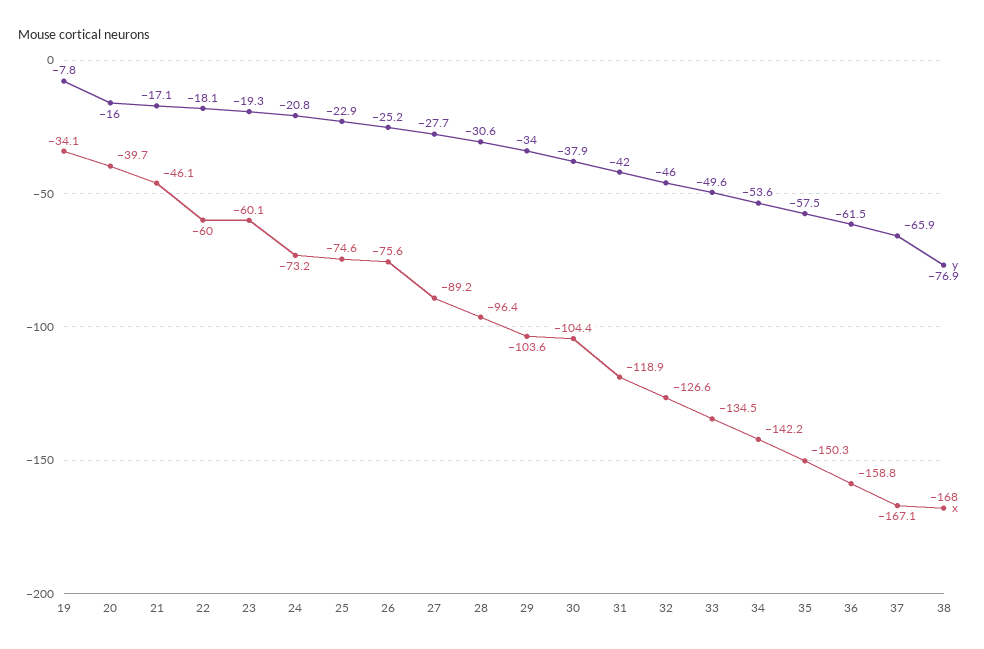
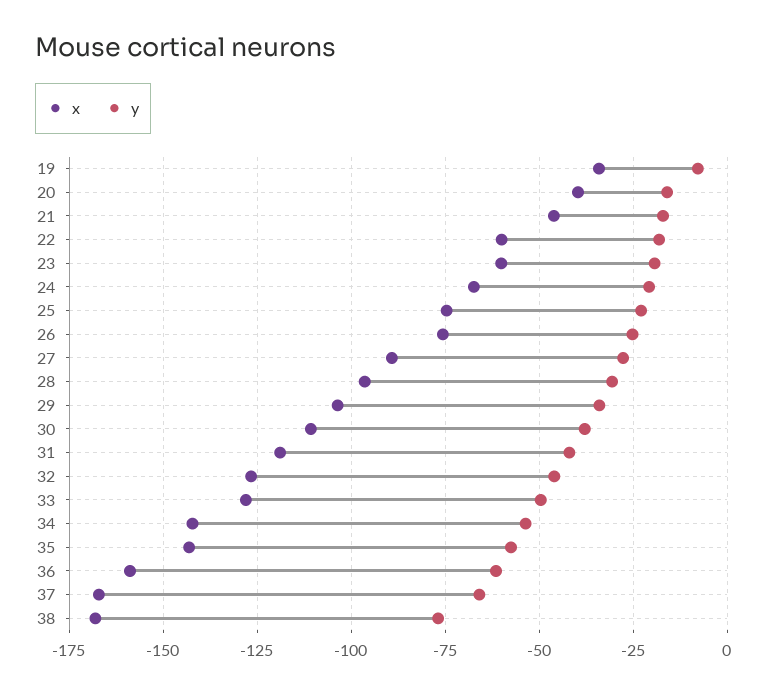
x, 24: -73.2 -> -67.5
x, 30: -104.4 -> -110
x, 33: -134.5 -> -127.5
x, 35: -150.3 -> -142.5

